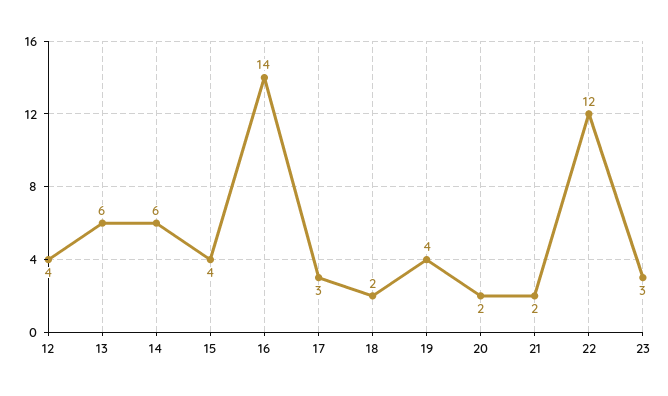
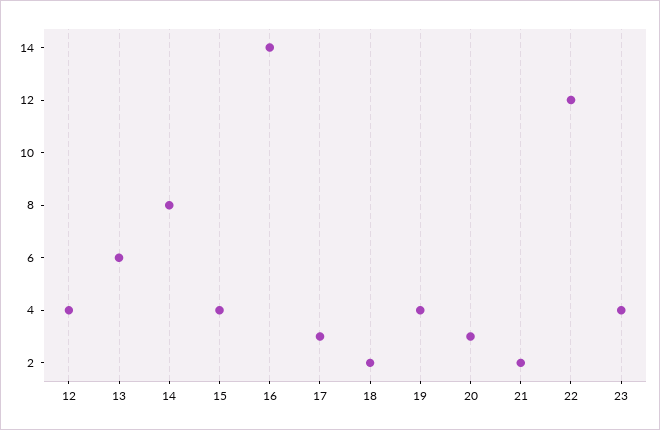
14: 6 -> 8
20: 2 -> 3
23: 3 -> 4

